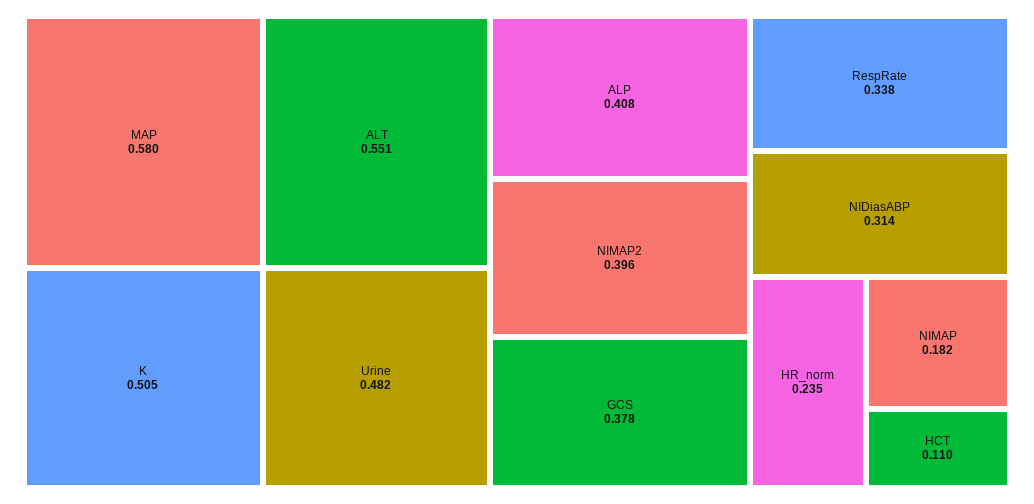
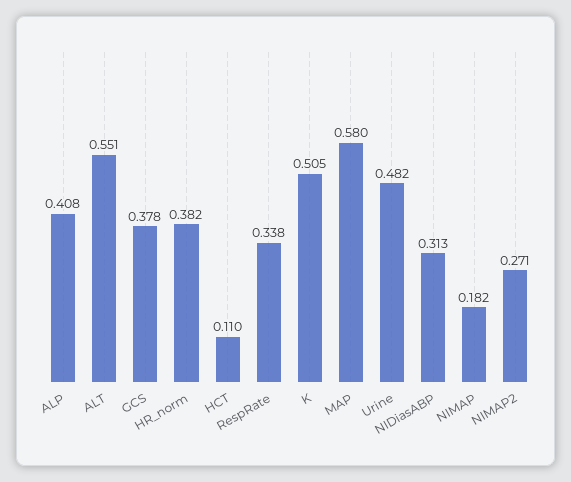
NIMAP2: 0.396 -> 0.271
NIDiasABP: 0.314 -> 0.313
HR_norm: 0.235 -> 0.382

